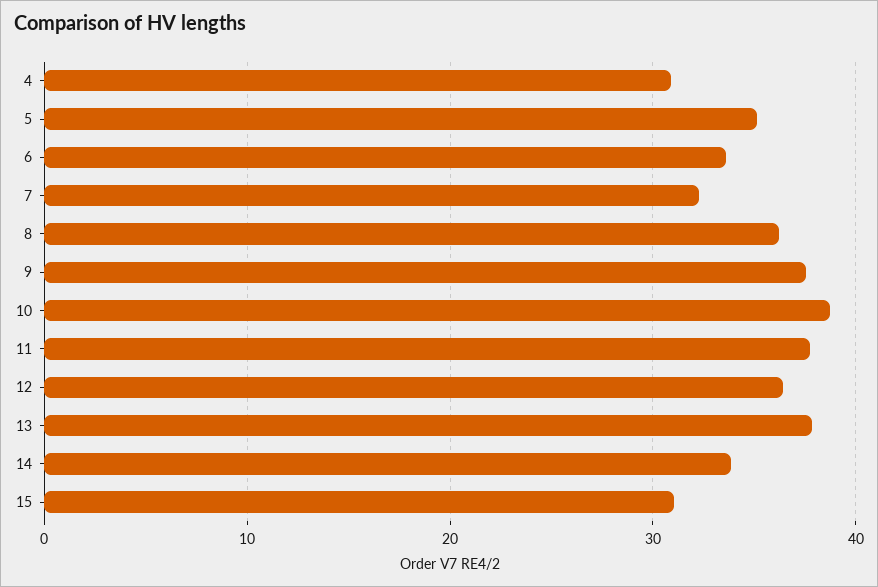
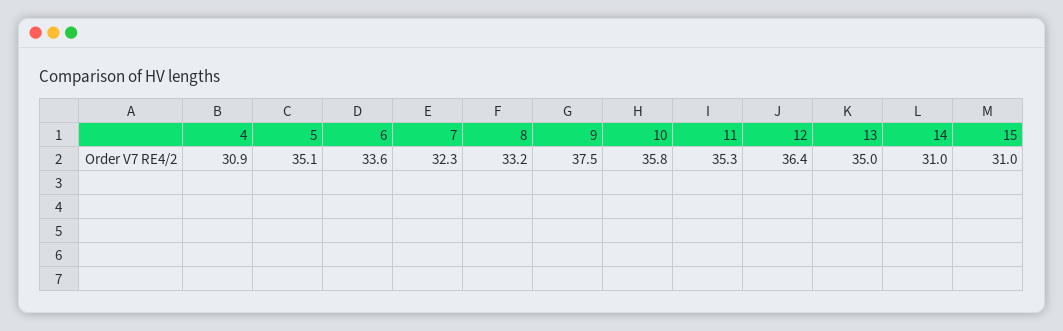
8: 36 -> 33.2
10: 39 -> 35.8
11: 38 -> 35.3
13: 38 -> 35
14: 34 -> 31

